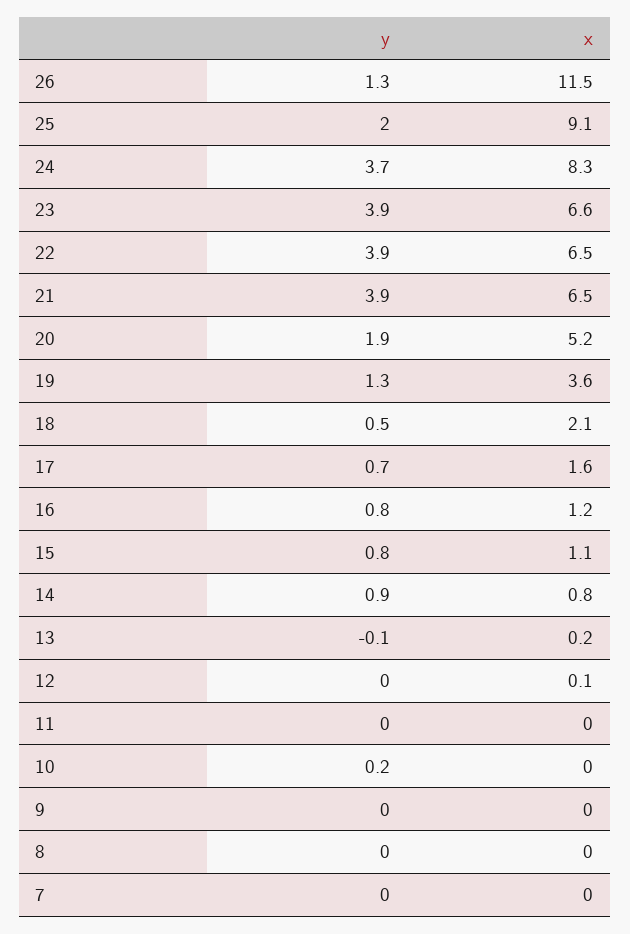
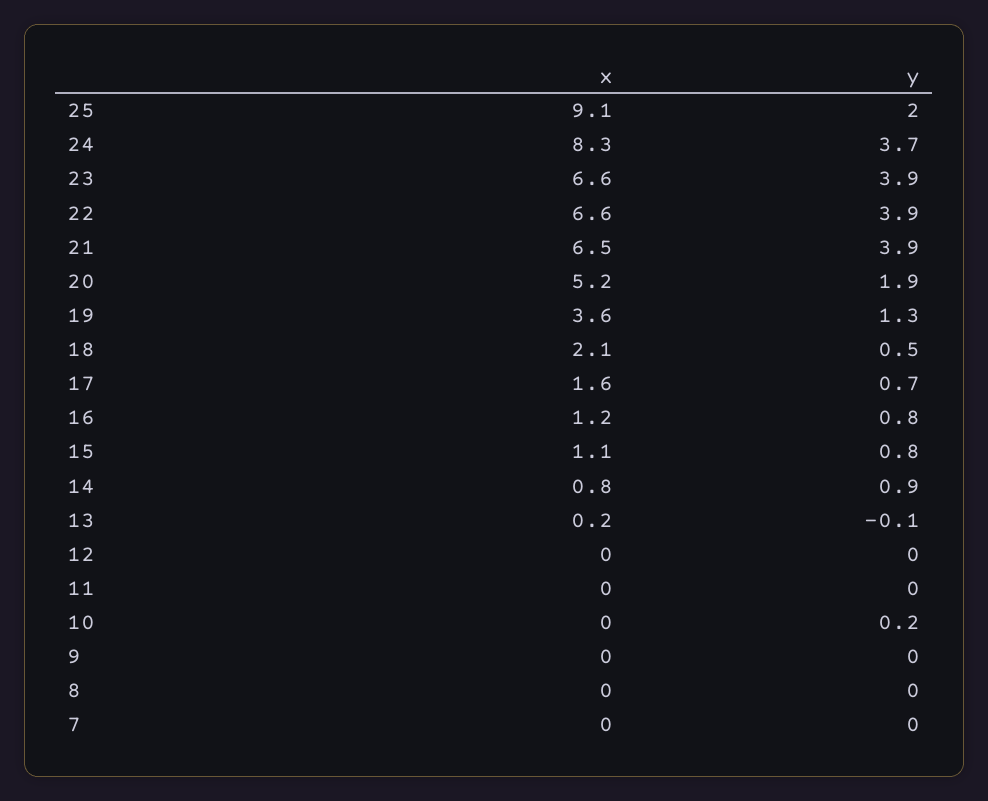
y, 26: 1.3 -> none
x, 26: 11.5 -> none
x, 22: 6.5 -> 6.6
x, 12: 0.1 -> 0

